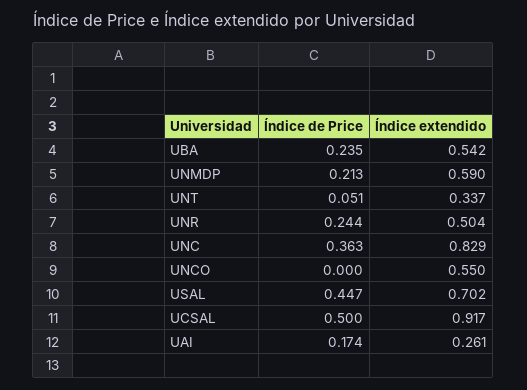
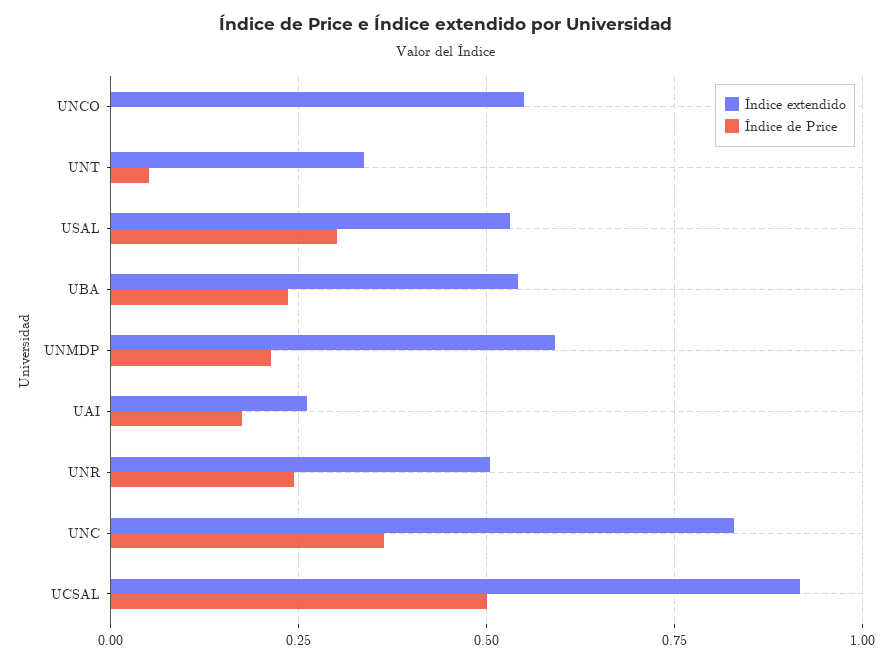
Índice de Price, USAL: 0.447 -> 0.3
Índice extendido, USAL: 0.702 -> 0.525

